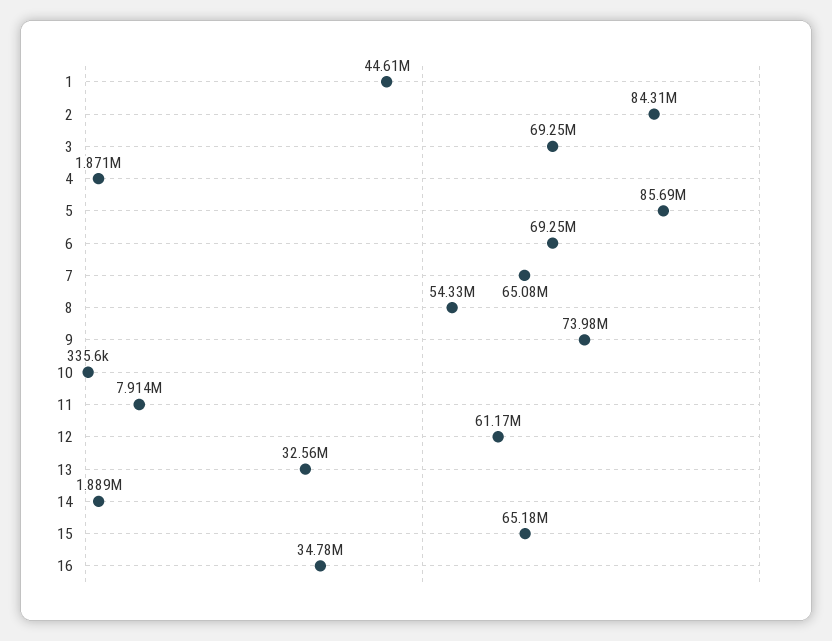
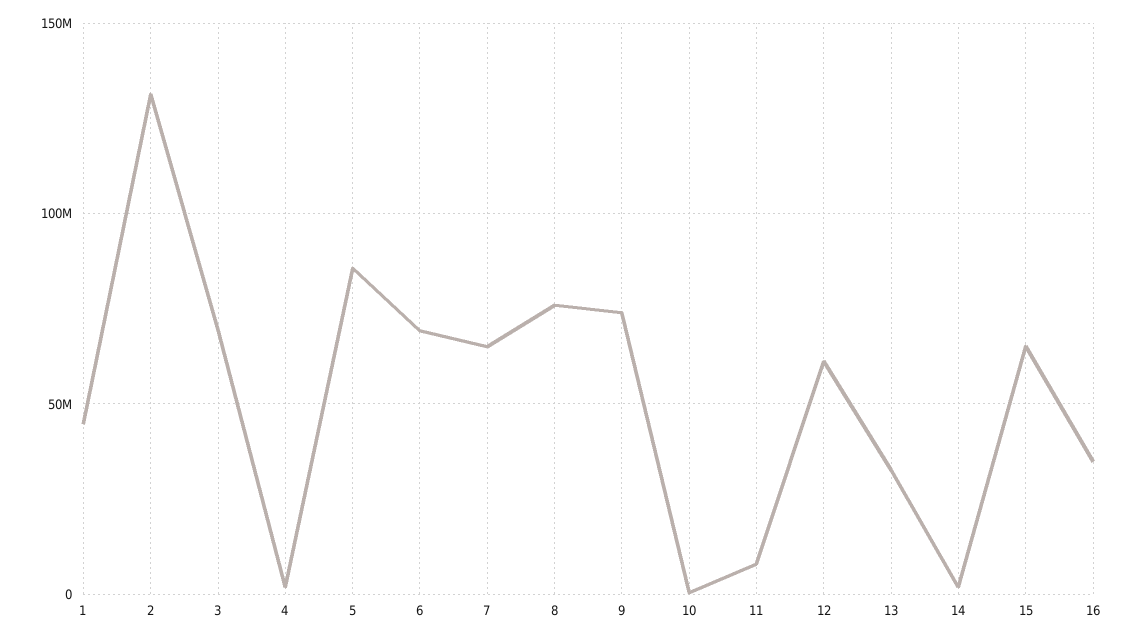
2: 84310000 -> 130000000
8: 54330000 -> 75000000

